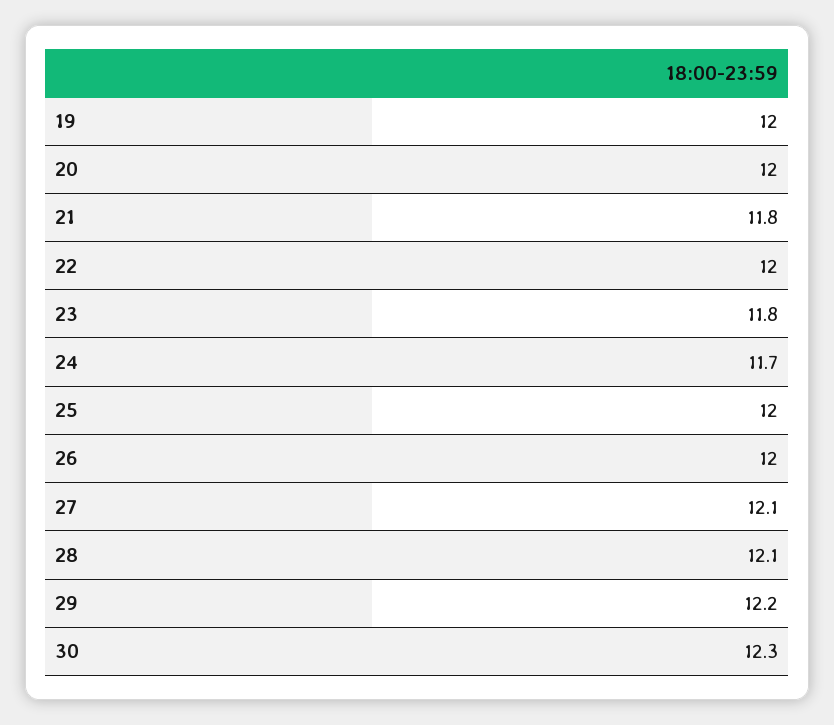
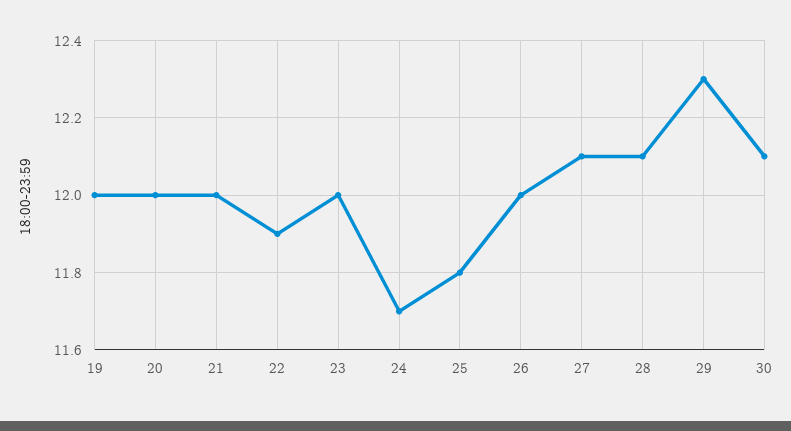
21: 11.8 -> 12
22: 12 -> 11.9
23: 11.8 -> 12
25: 12 -> 11.8
29: 12.2 -> 12.3
30: 12.3 -> 12.1

